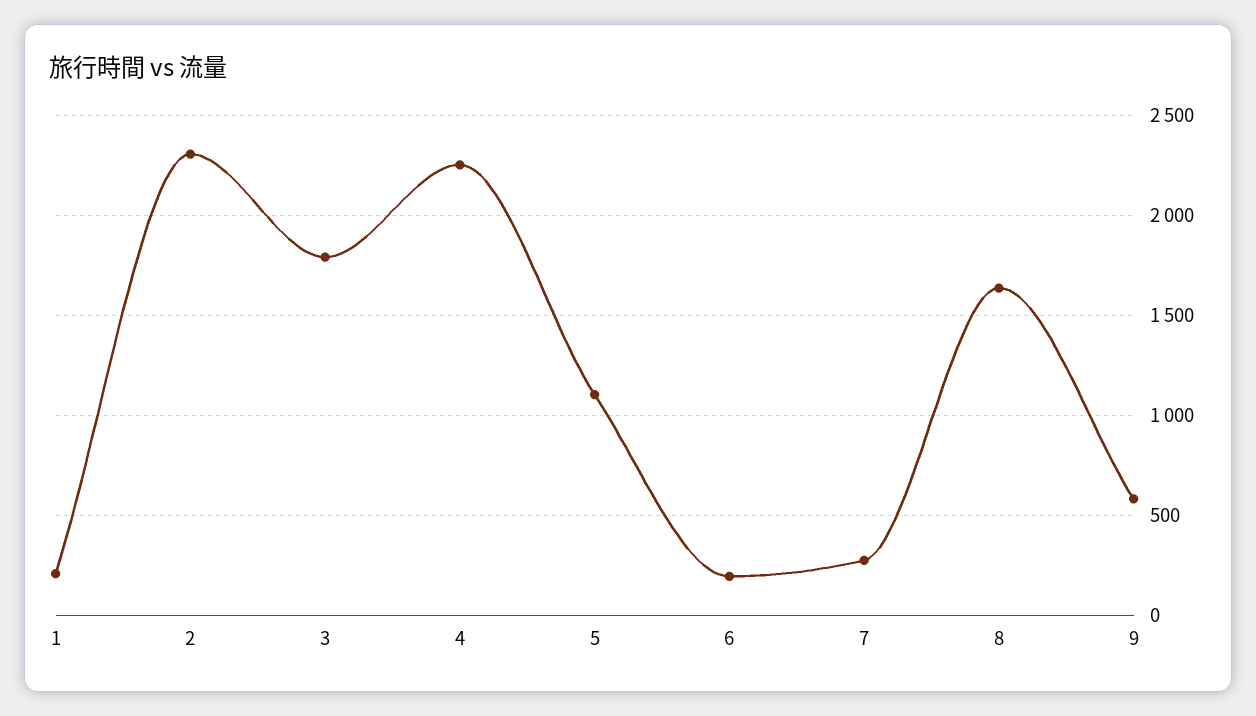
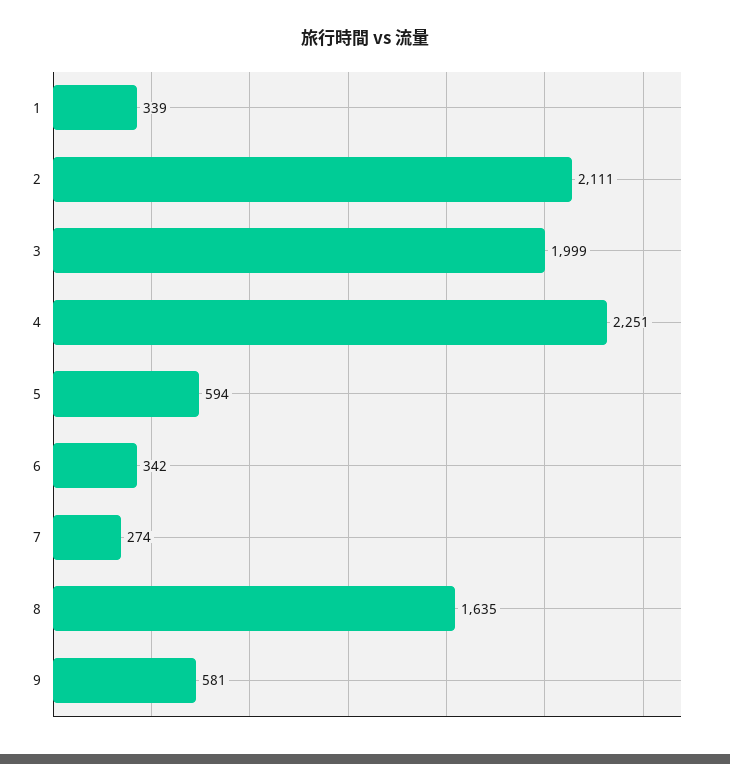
1: 200 -> 339
2: 2300 -> 2111
3: 1800 -> 1999
5: 1100 -> 594
6: 200 -> 342

